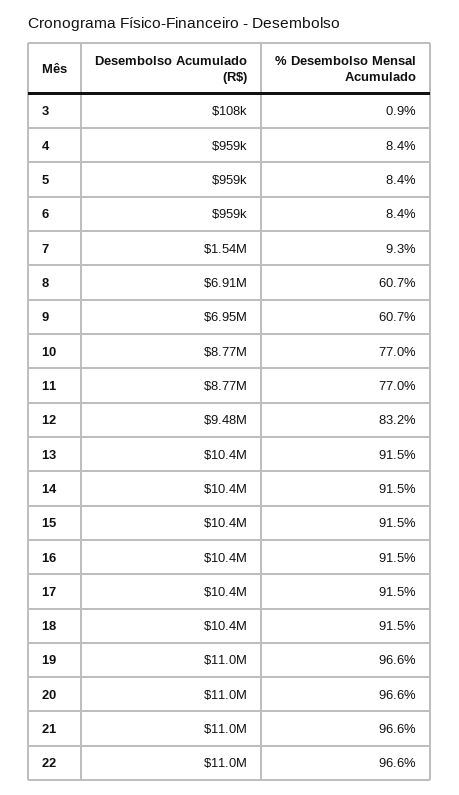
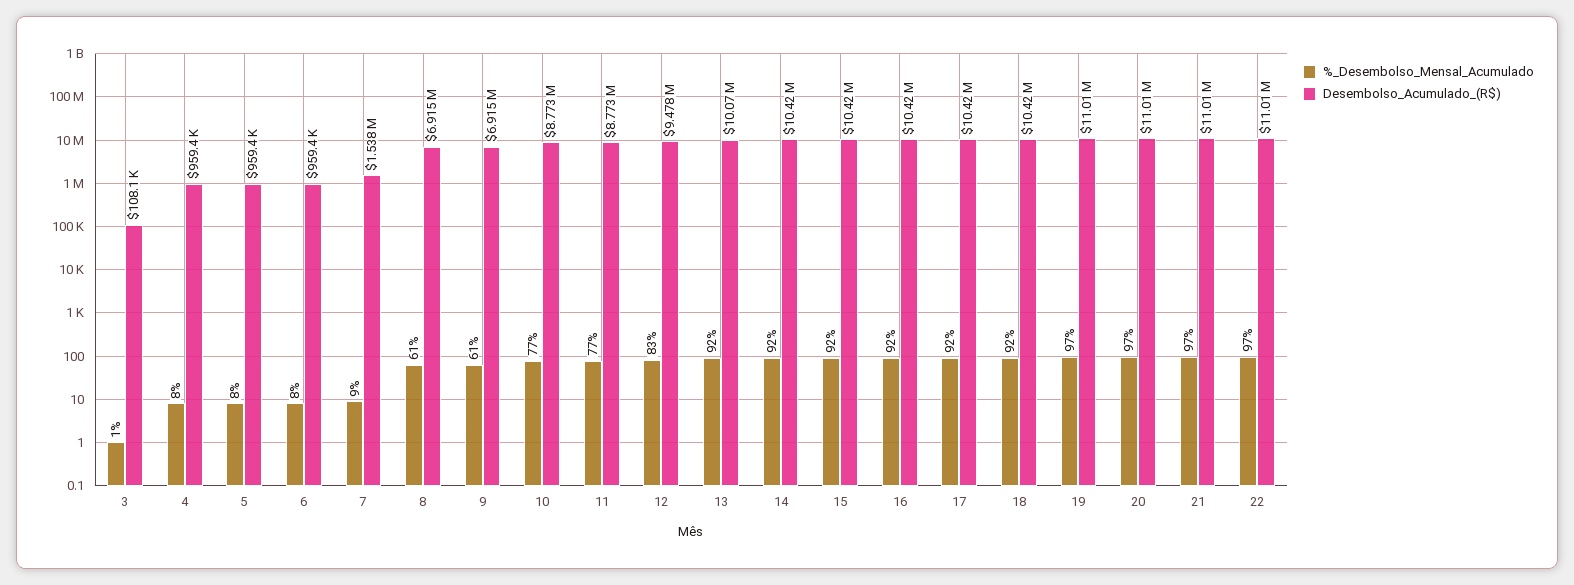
Desembolso Acumulado (R$), 9: 6950000 -> 6915000
Desembolso Acumulado (R$), 13: 10400000 -> 10070000

